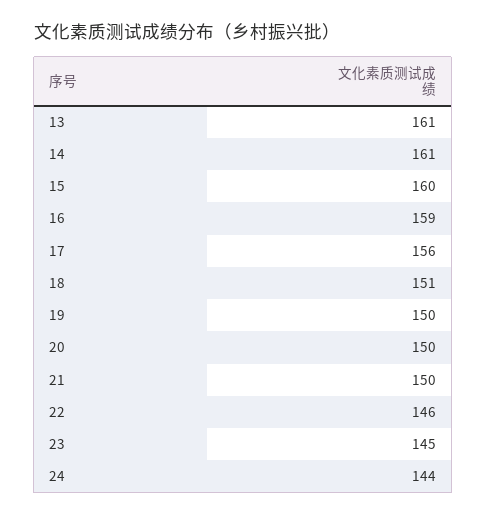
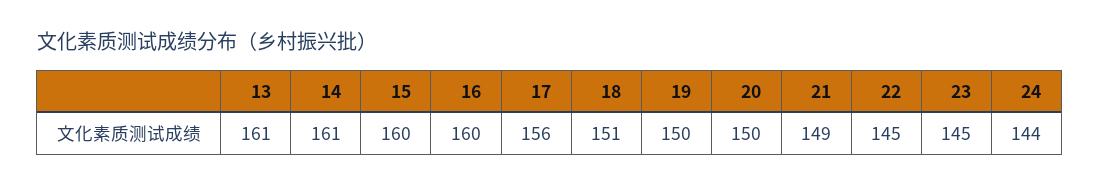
16: 159 -> 160
21: 150 -> 149
22: 146 -> 145

